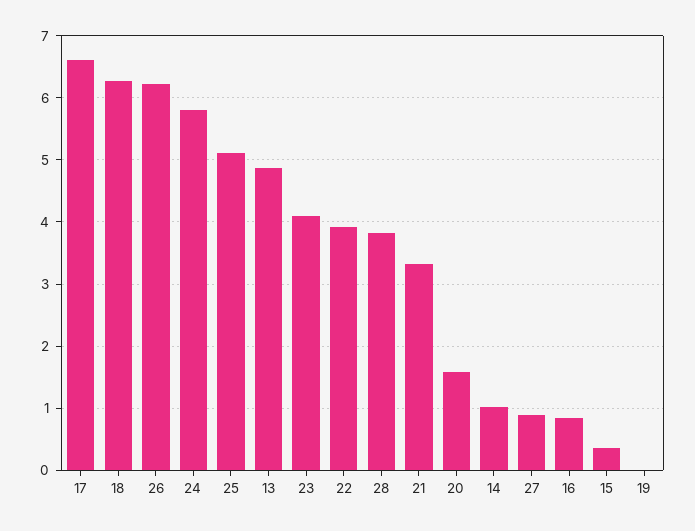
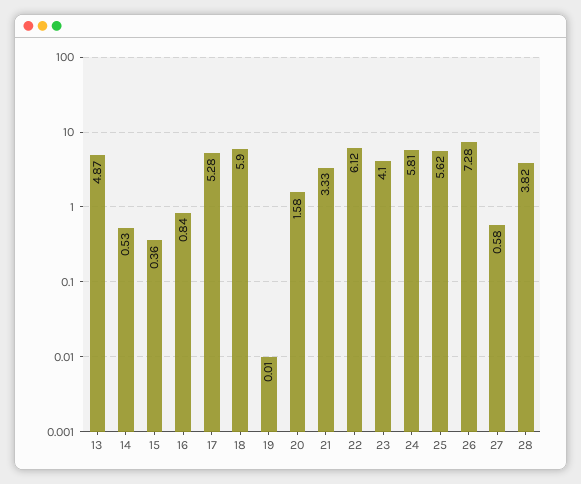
17: 6.6 -> 5.28
18: 6.3 -> 5.9
26: 6.2 -> 7.28
25: 5.1 -> 5.62
22: 3.9 -> 6.12
14: 1 -> 0.53
27: 0.9 -> 0.58

